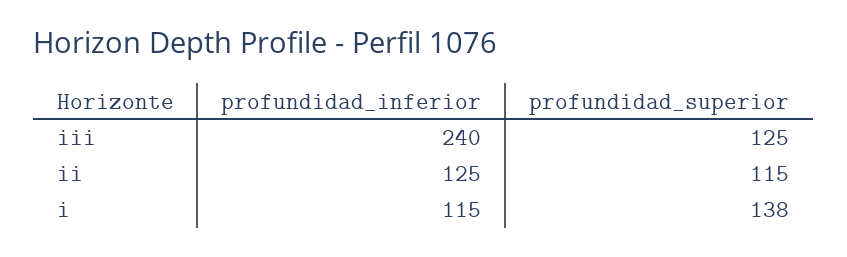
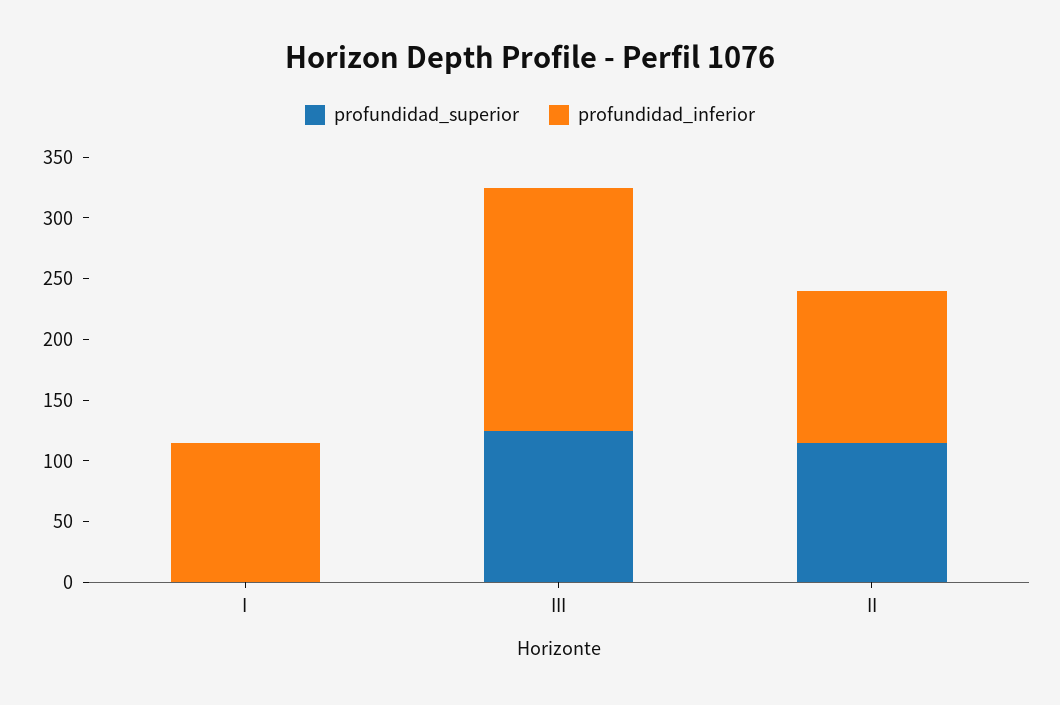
profundidad_inferior, iii: 240 -> 200
profundidad_superior, i: 138 -> 0

